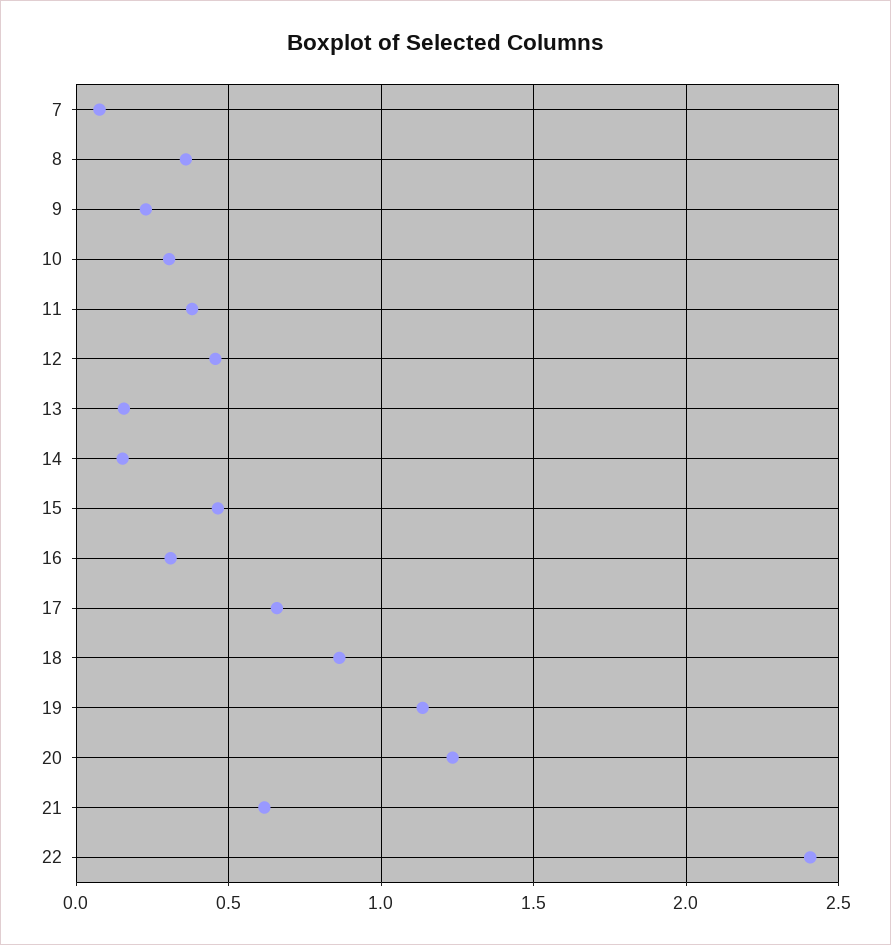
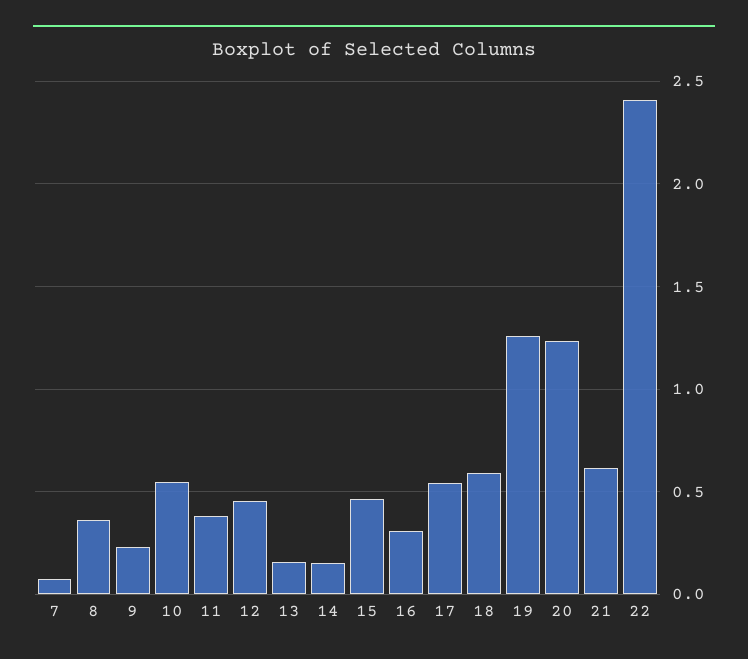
10: 0.3 -> 0.55
17: 0.65 -> 0.55
18: 0.85 -> 0.6
19: 1.15 -> 1.25

